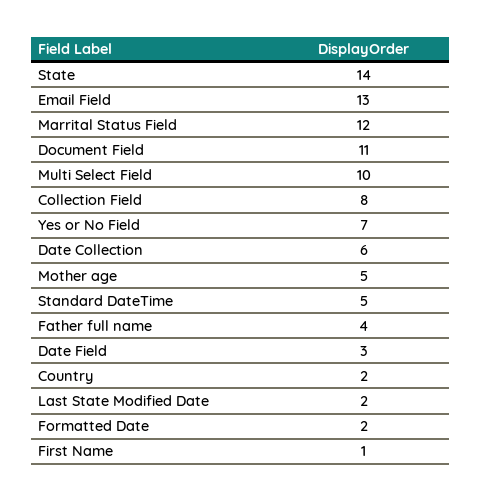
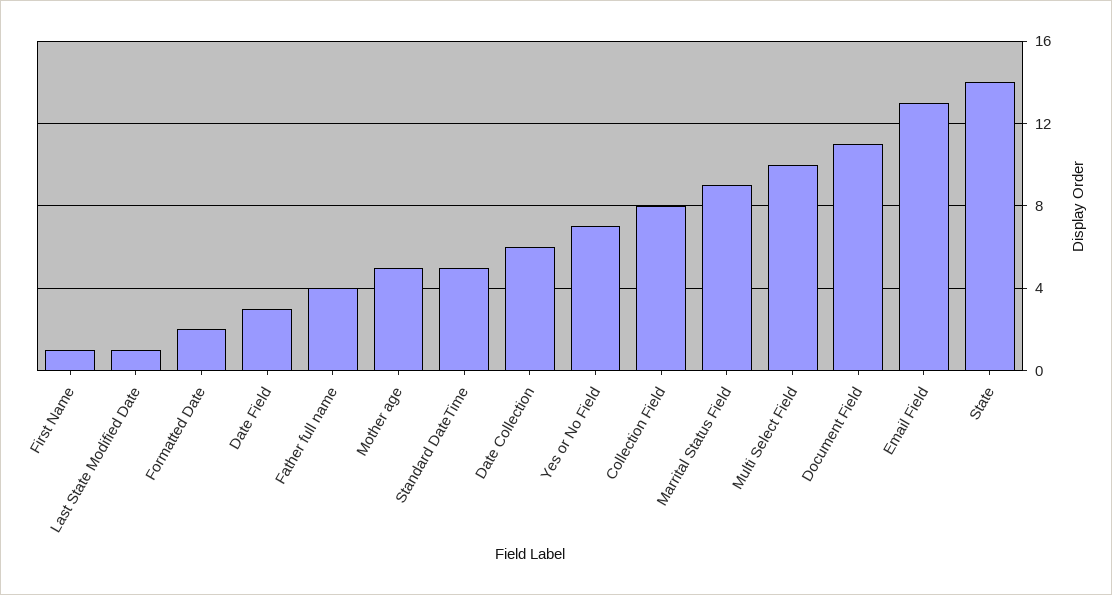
Marrital Status Field: 12 -> 9
Country: 2 -> none
Last State Modified Date: 2 -> 1

